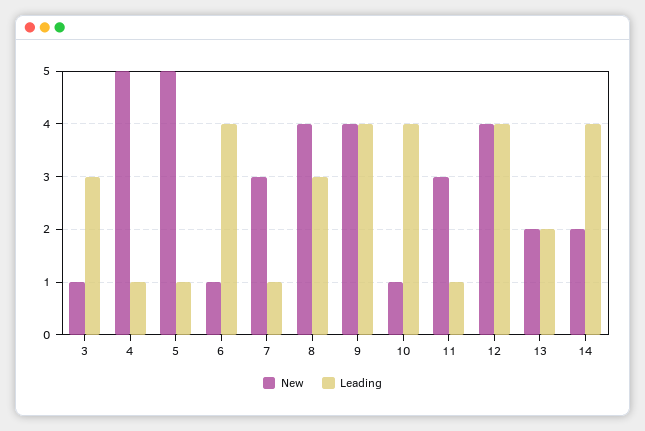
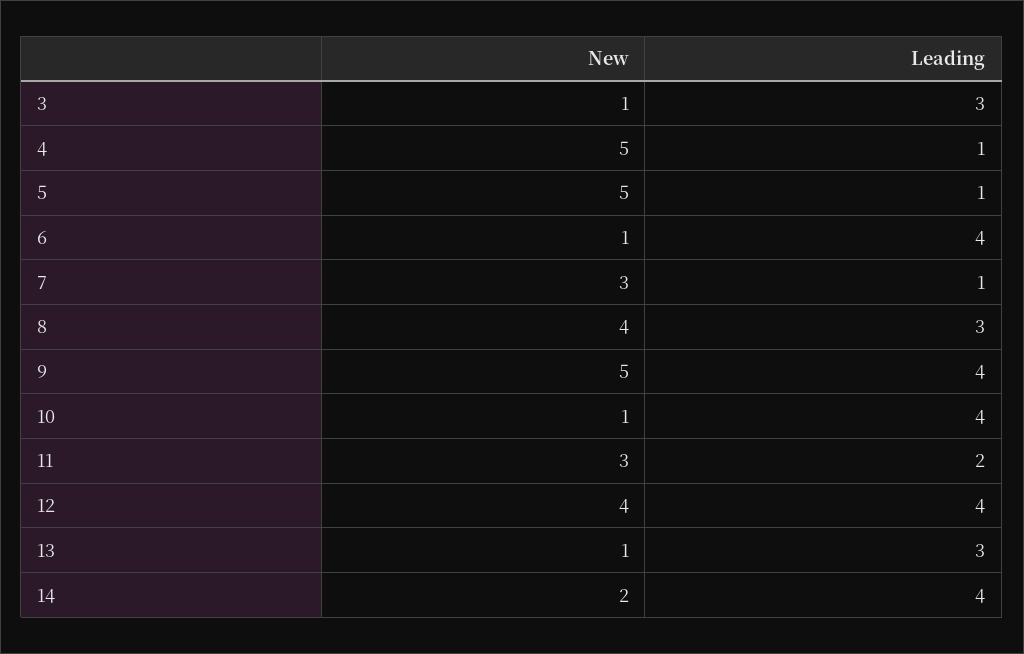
New, 9: 4 -> 5
Leading, 11: 1 -> 2
New, 13: 2 -> 1
Leading, 13: 2 -> 3

